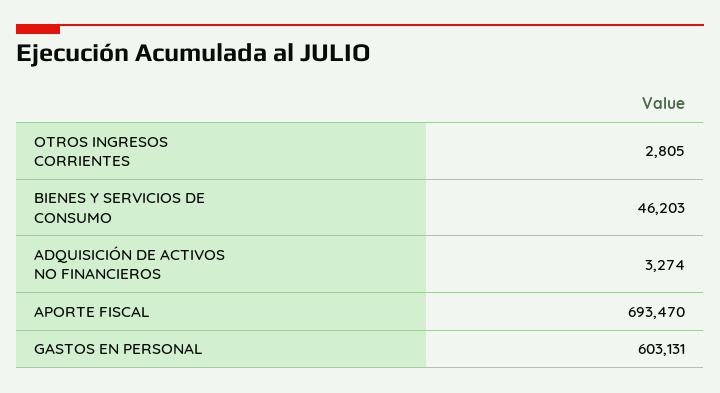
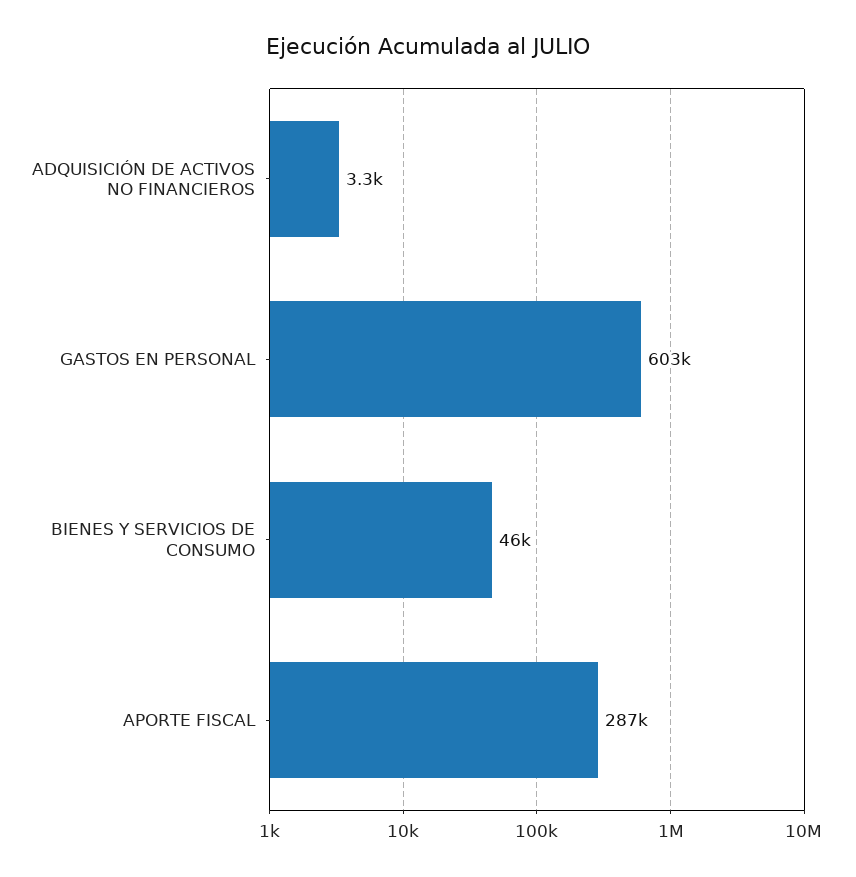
OTROS INGRESOS CORRIENTES: 2805 -> none
APORTE FISCAL: 693470 -> 287000

